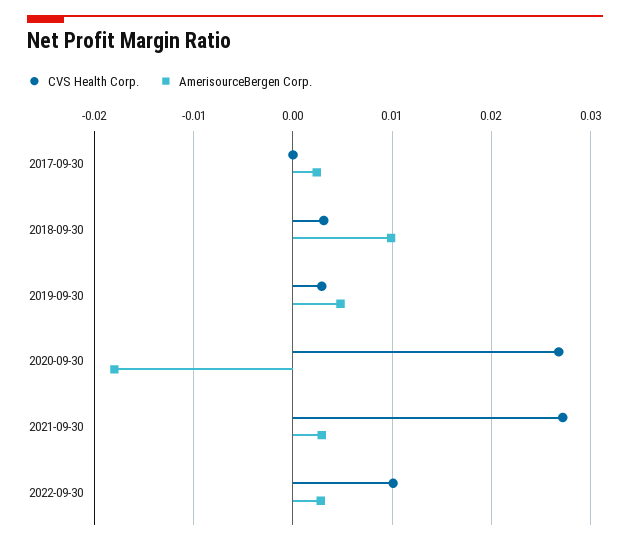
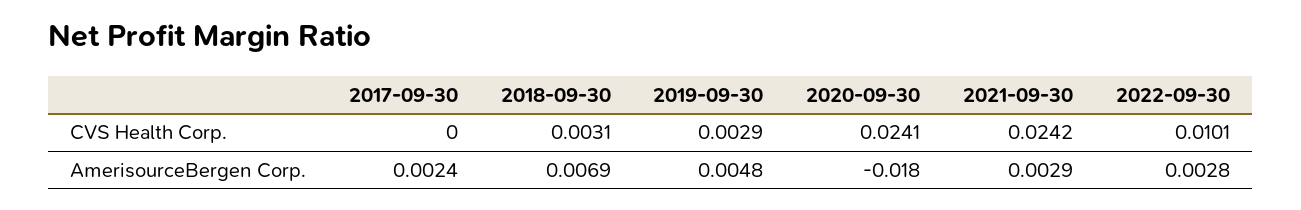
AmerisourceBergen Corp., 2018-09-30: 0.01 -> 0.0069
CVS Health Corp., 2020-09-30: 0.027 -> 0.0241
CVS Health Corp., 2021-09-30: 0.027 -> 0.0242

